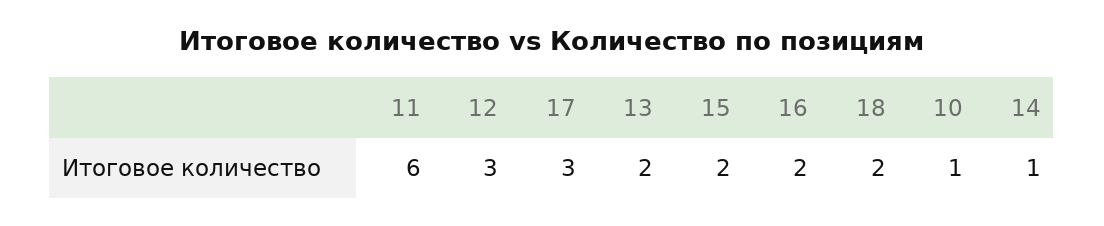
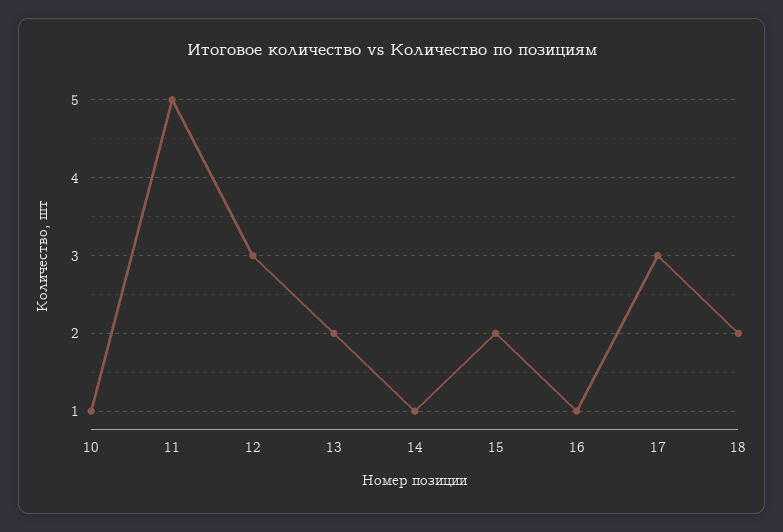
11: 6 -> 5
16: 2 -> 1

